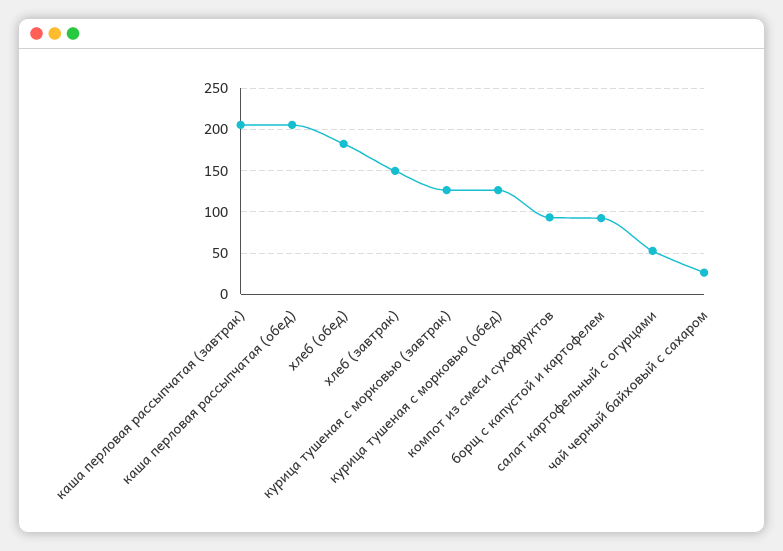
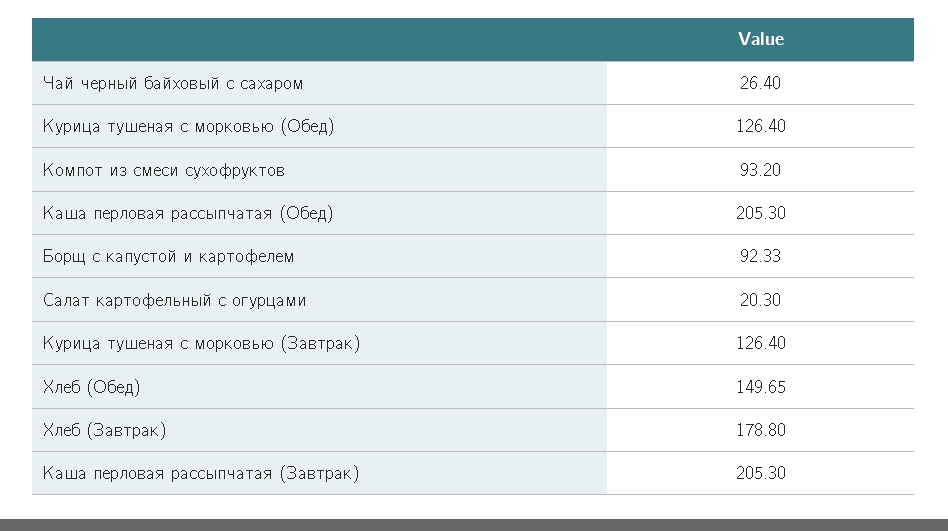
хлеб (обед): 180 -> 149.65
хлеб (завтрак): 150 -> 178.8
салат картофельный с огурцами: 50 -> 20.3

